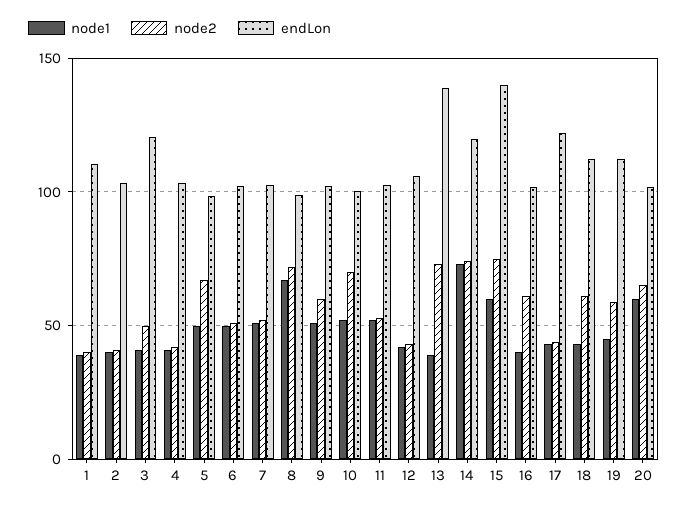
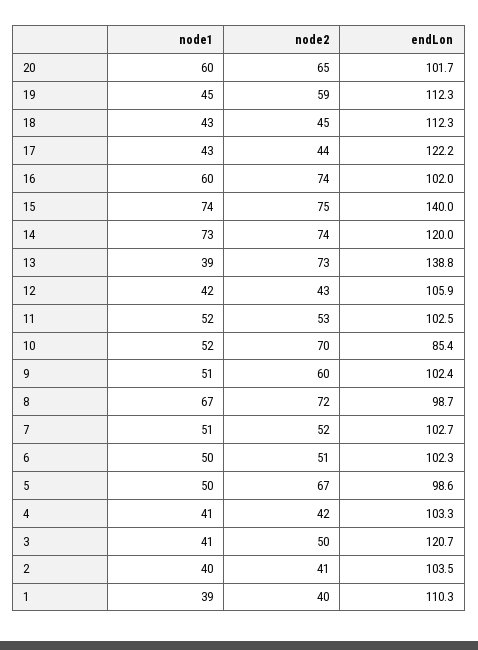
endLon, 10: 100 -> 85.4
node1, 15: 60 -> 74
node1, 16: 40 -> 60
node2, 16: 60 -> 74
node2, 18: 60 -> 45

